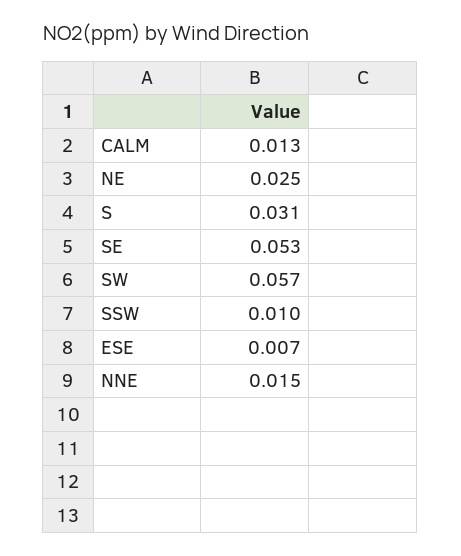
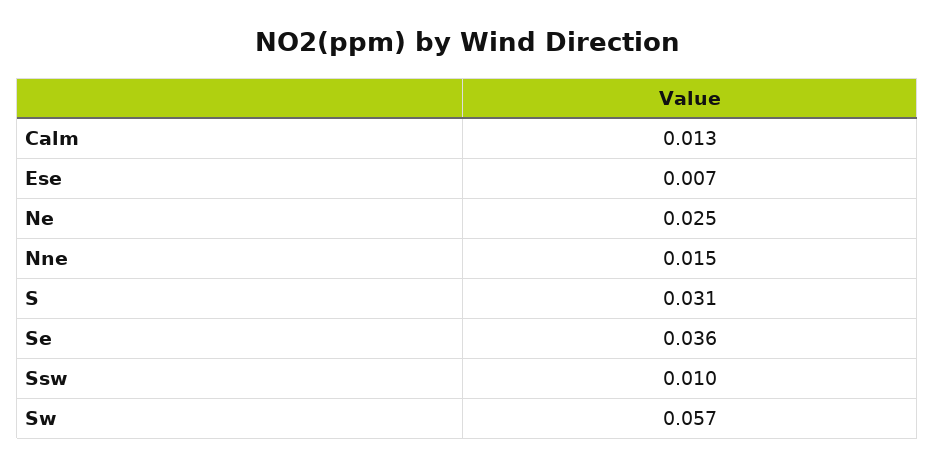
SE: 0.053 -> 0.036

